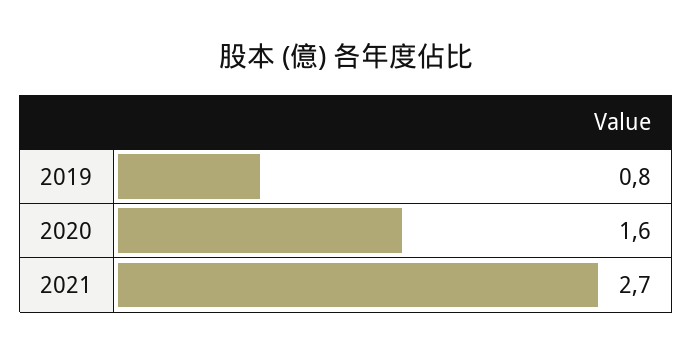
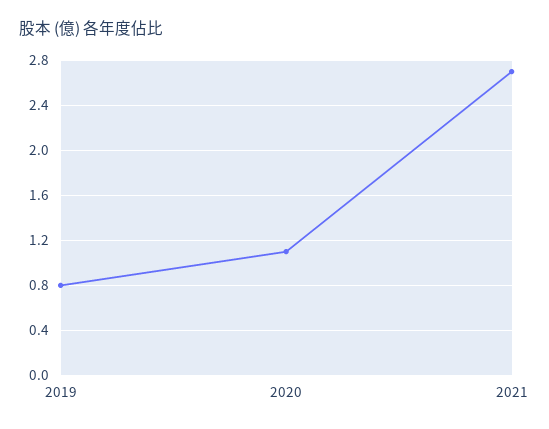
2020: 1.6 -> 1.1

